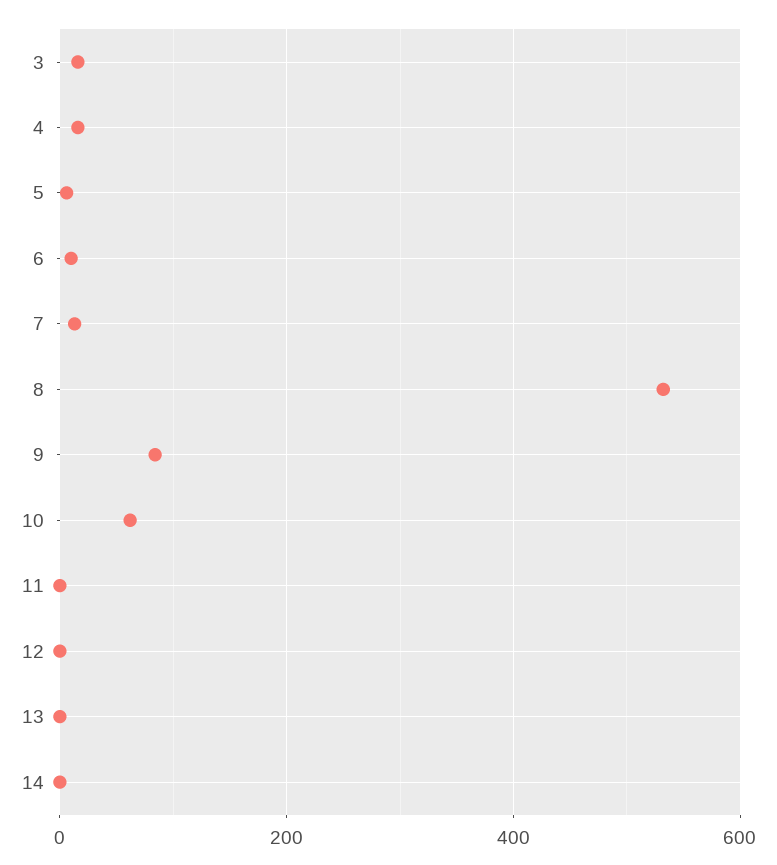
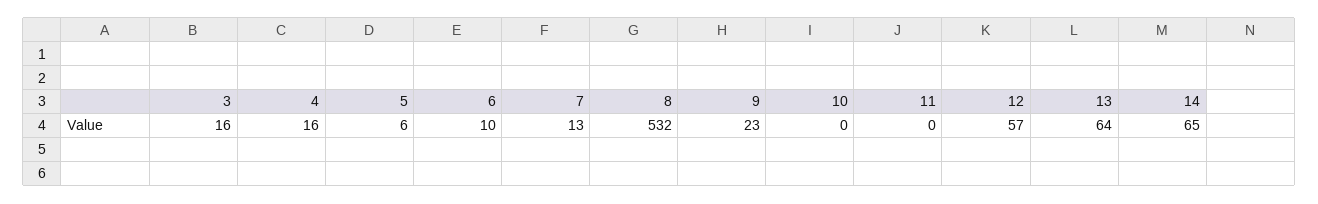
9: 80 -> 23
10: 60 -> 0
12: 0 -> 57
13: 0 -> 64
14: 0 -> 65

